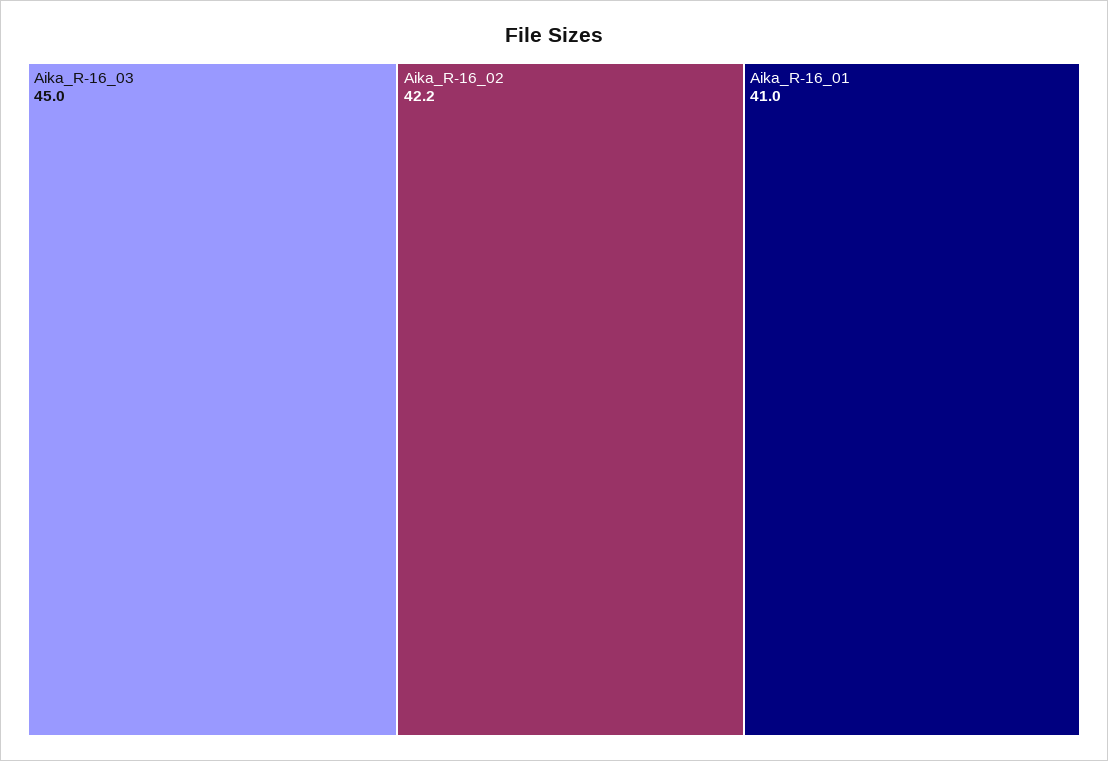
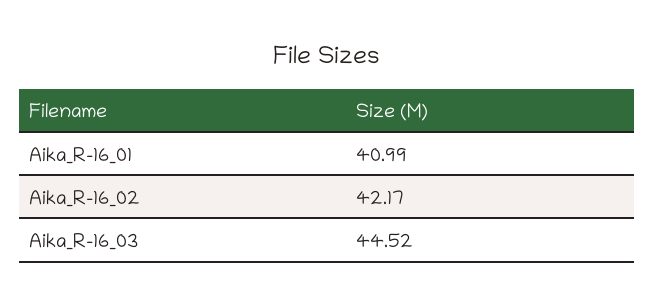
Aika_R-16_03: 45 -> 44.52

